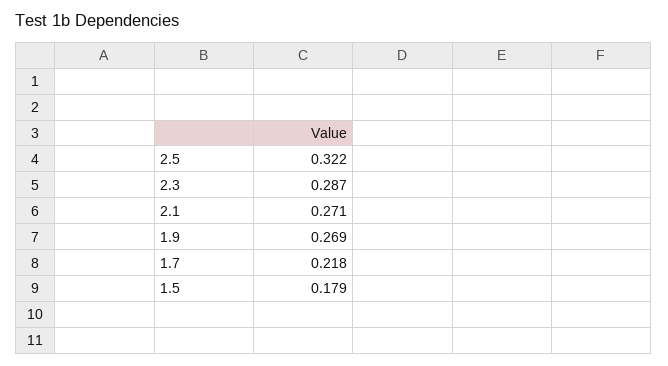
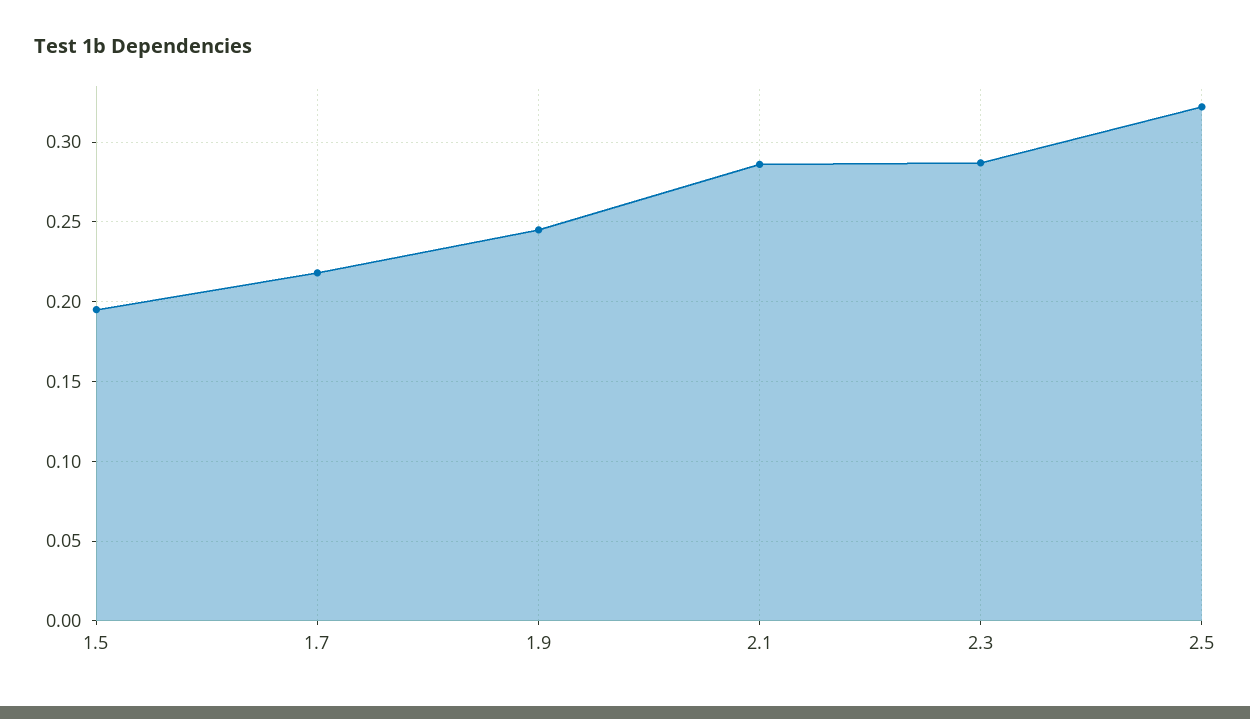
2.1: 0.271 -> 0.285
1.9: 0.269 -> 0.245
1.5: 0.179 -> 0.195

